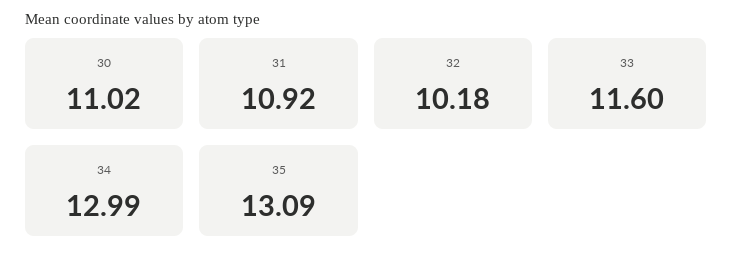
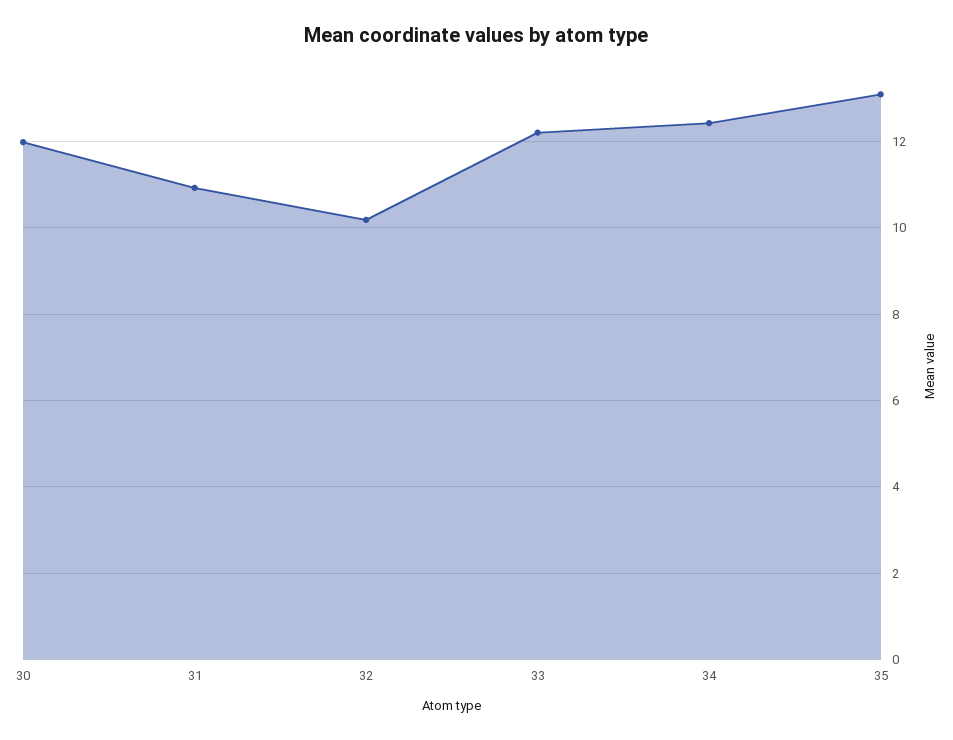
30: 11.02 -> 12
33: 11.6 -> 12.2
34: 12.99 -> 12.4

